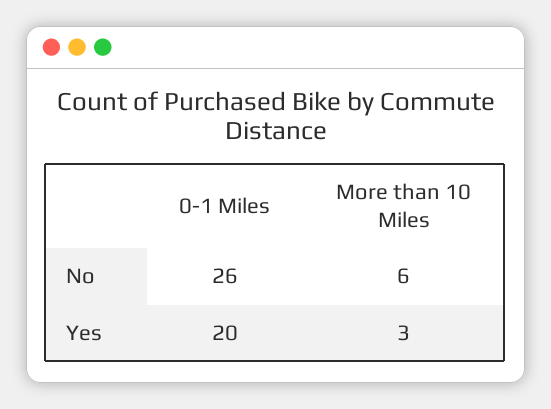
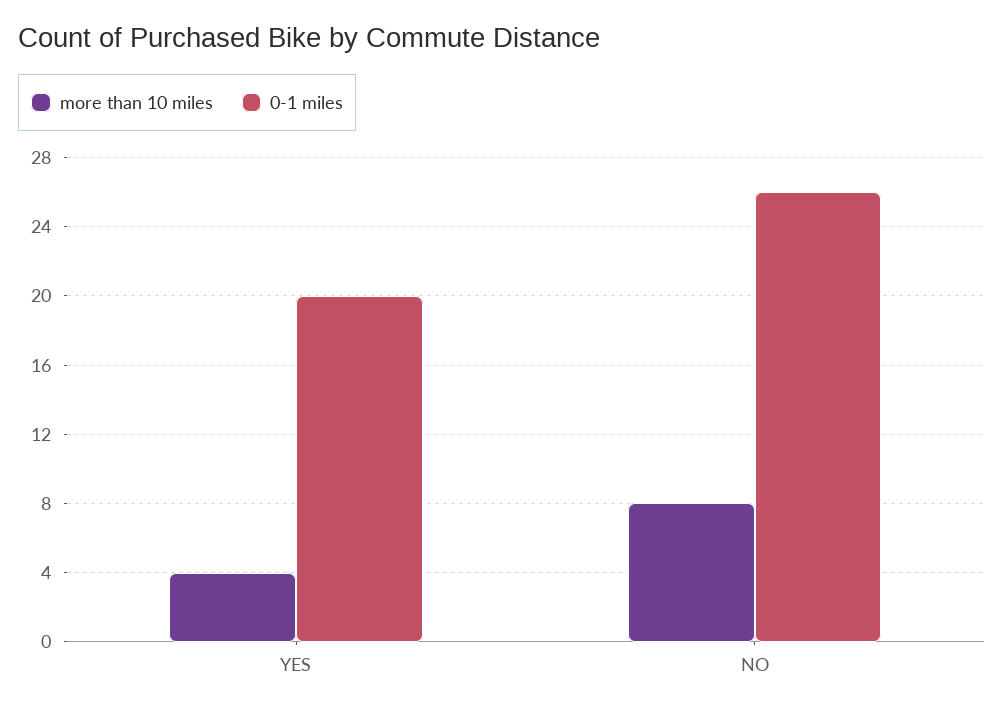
More than 10 Miles, No: 6 -> 8
More than 10 Miles, Yes: 3 -> 4

